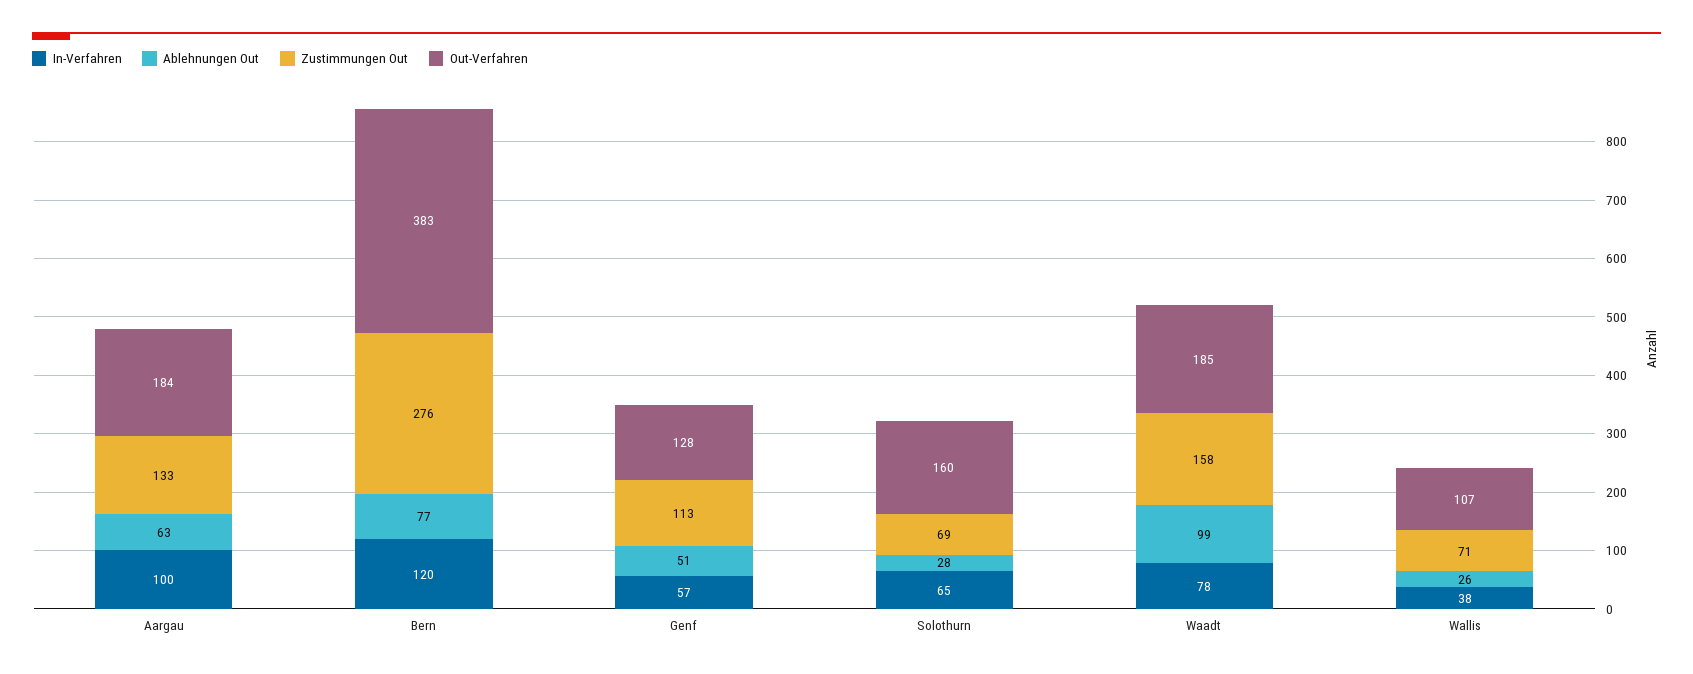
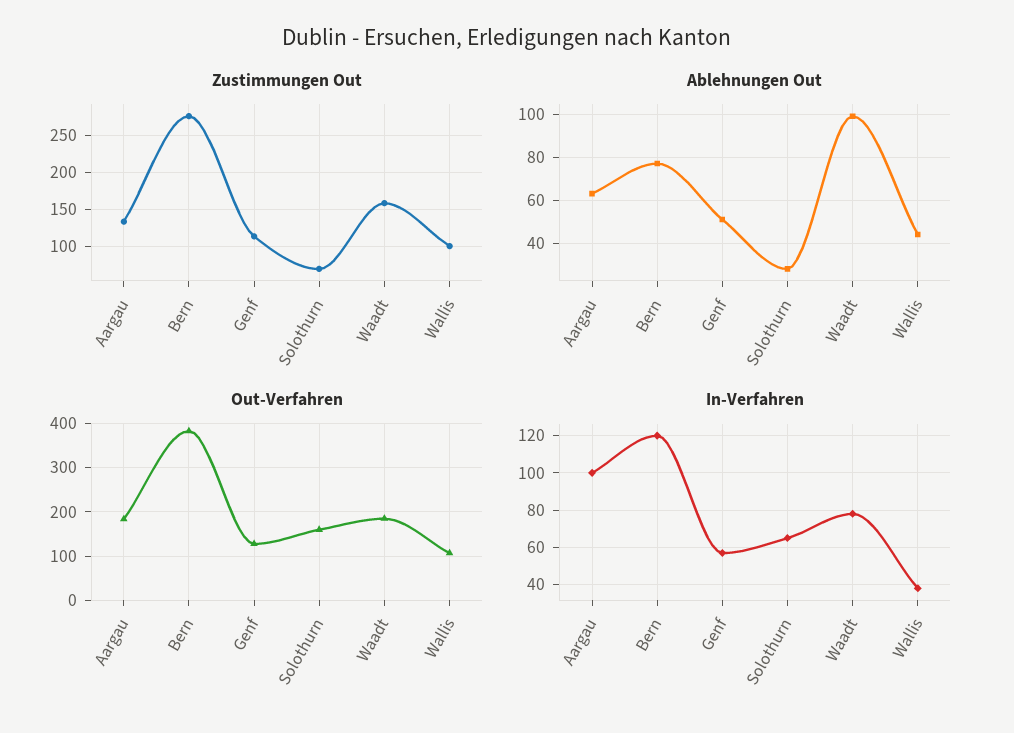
Ablehnungen Out, Wallis: 26 -> 45
Zustimmungen Out, Wallis: 71 -> 100

